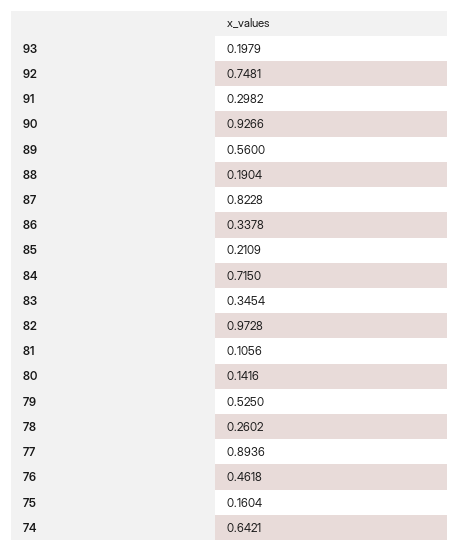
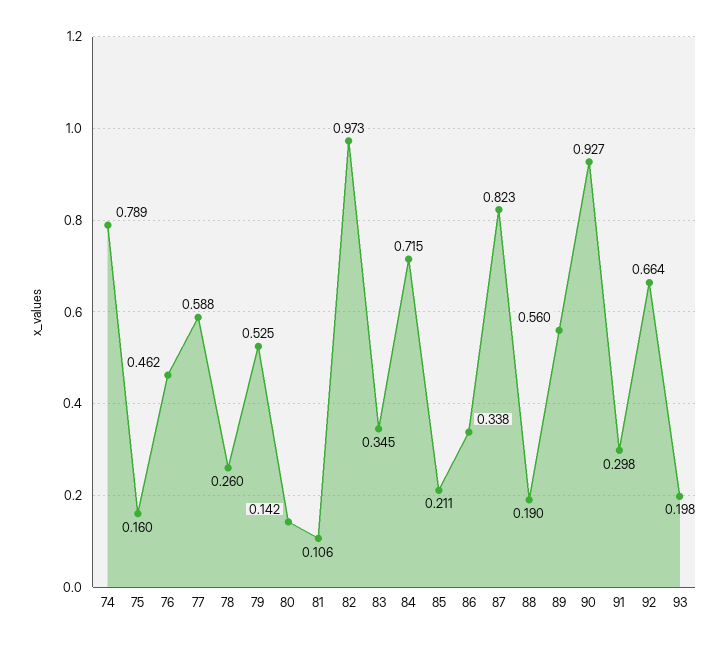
92: 0.7481 -> 0.664
77: 0.8936 -> 0.588
74: 0.6421 -> 0.789

